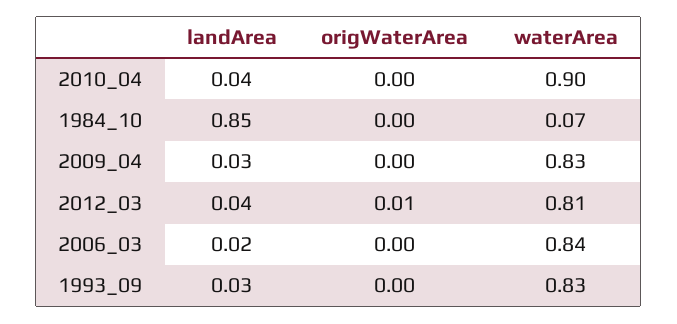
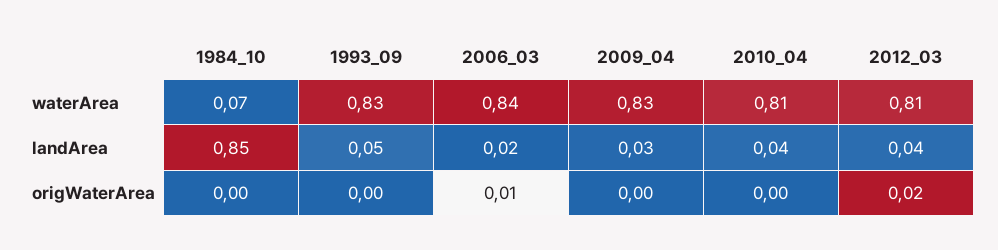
waterArea, 2010_04: 0.9 -> 0.81
origWaterArea, 2012_03: 0.01 -> 0.02
origWaterArea, 2006_03: 0 -> 0.01
landArea, 1993_09: 0.03 -> 0.05

